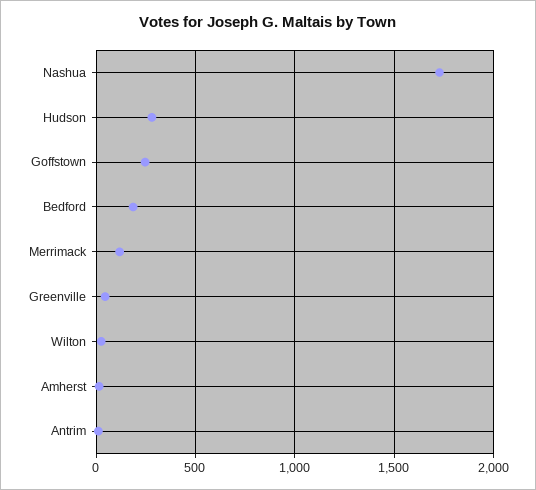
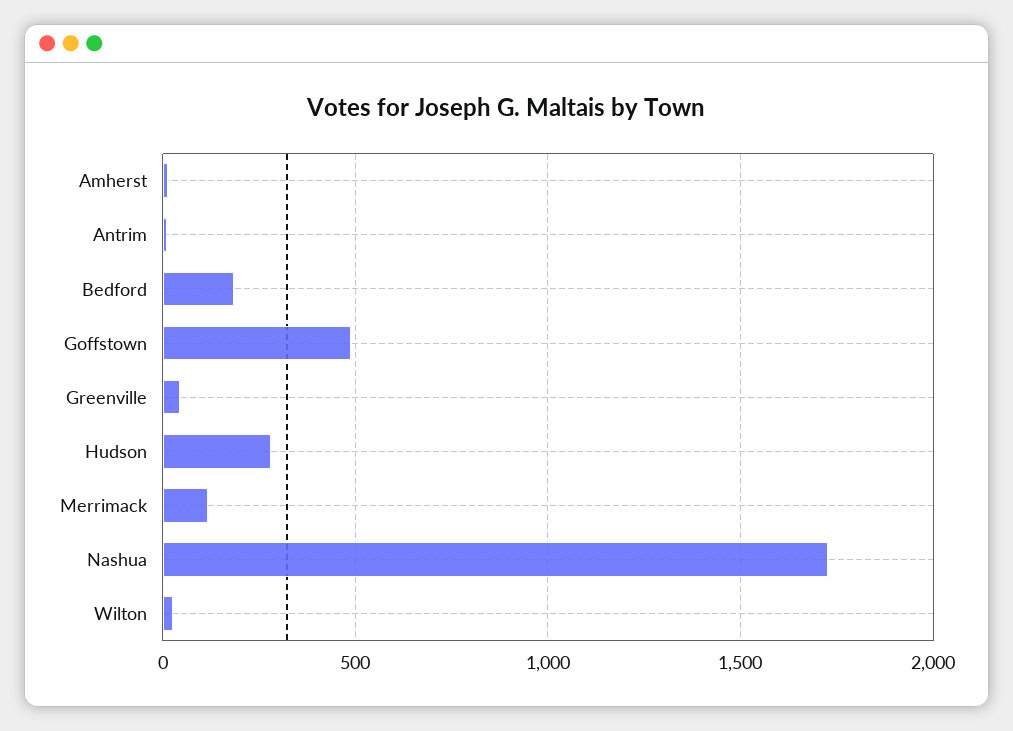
Goffstown: 250 -> 500

